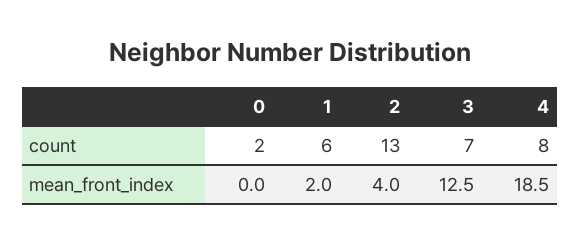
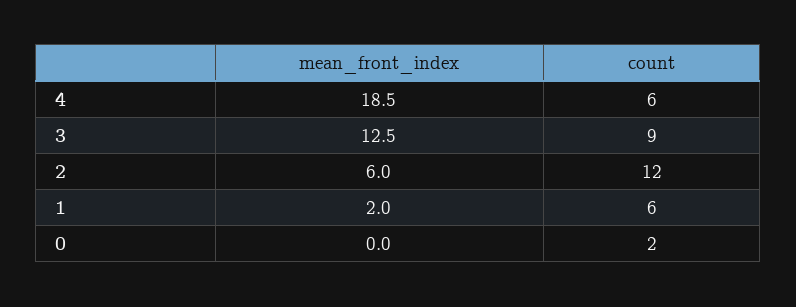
2, count: 13 -> 12
3, count: 7 -> 9
4, count: 8 -> 6
2, mean_front_index: 4 -> 6

